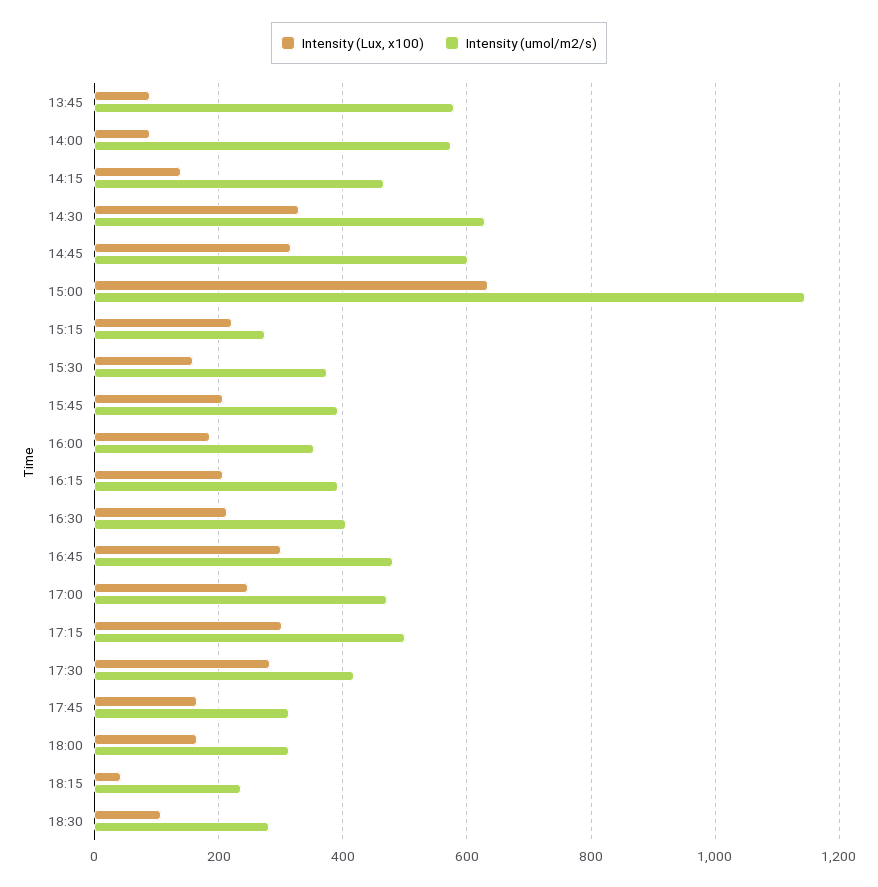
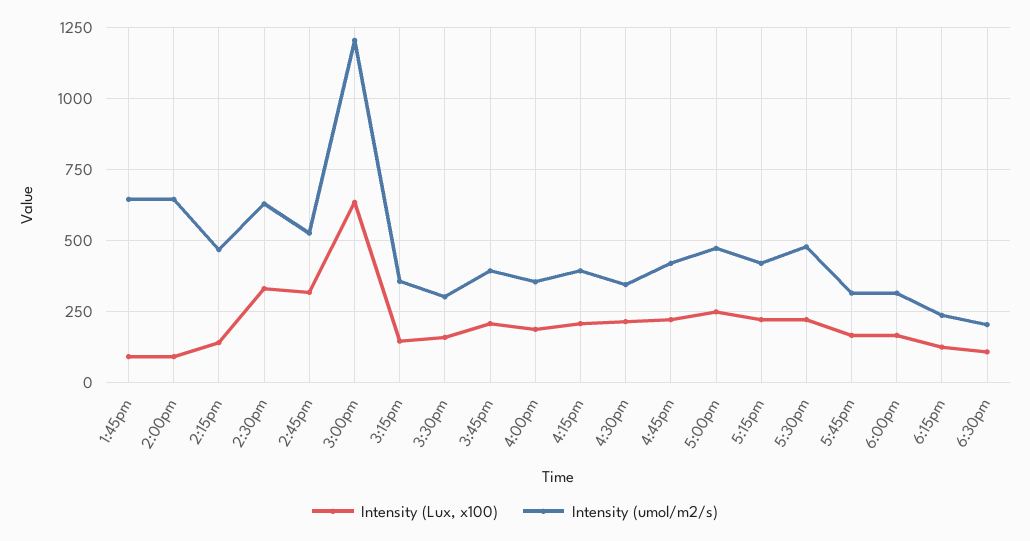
Intensity (umol/m2/s), 13:45: 580 -> 650
Intensity (umol/m2/s), 14:00: 580 -> 650
Intensity (umol/m2/s), 14:45: 600 -> 525
Intensity (umol/m2/s), 15:00: 1140 -> 1200
Intensity (Lux, x100), 15:15: 220 -> 150
Intensity (umol/m2/s), 15:15: 280 -> 350
Intensity (umol/m2/s), 15:30: 380 -> 300
Intensity (umol/m2/s), 16:30: 400 -> 350
Intensity (Lux, x100), 16:45: 300 -> 225
Intensity (umol/m2/s), 16:45: 480 -> 425
Intensity (Lux, x100), 17:15: 300 -> 225
Intensity (umol/m2/s), 17:15: 500 -> 425
Intensity (Lux, x100), 17:30: 280 -> 225
Intensity (umol/m2/s), 17:30: 420 -> 475
Intensity (Lux, x100), 18:15: 40 -> 125
Intensity (umol/m2/s), 18:30: 280 -> 200

